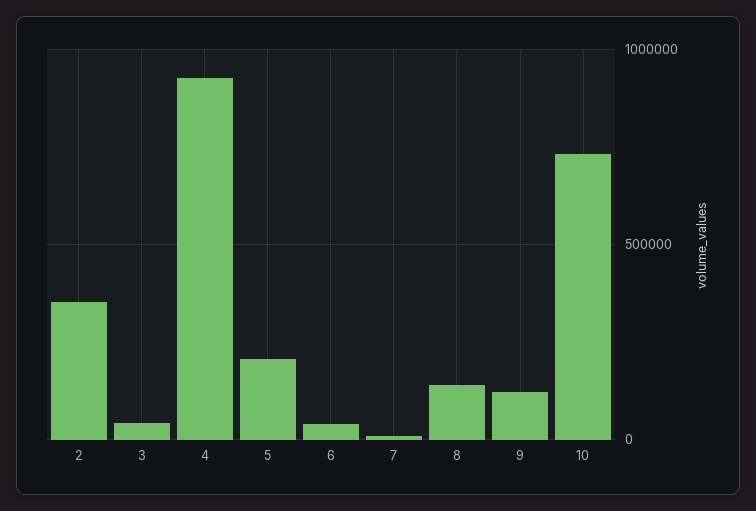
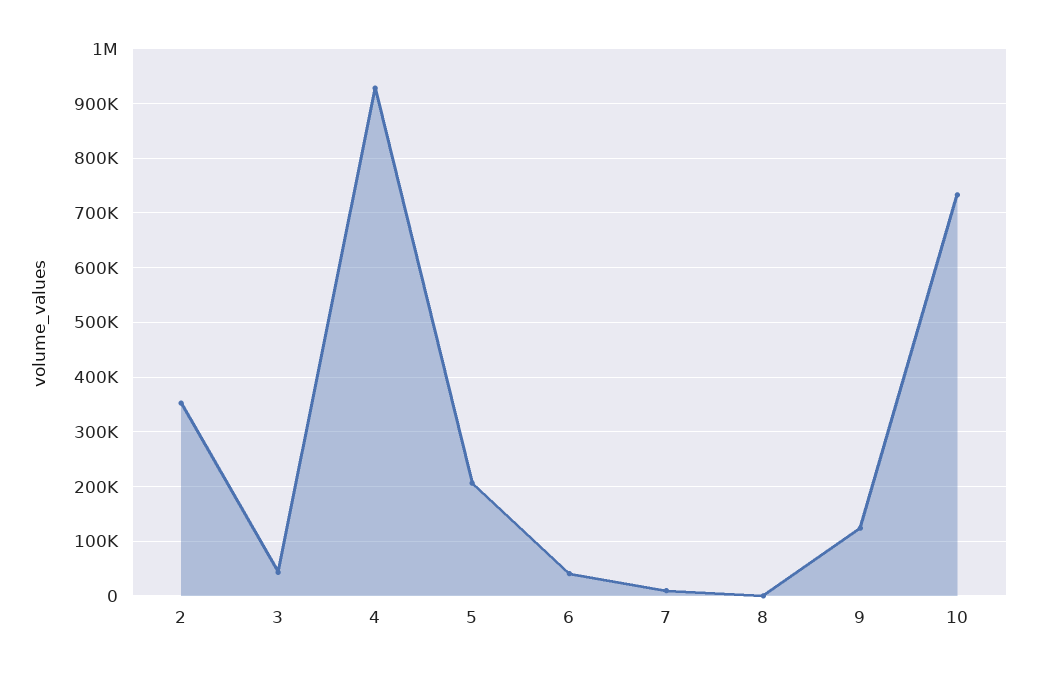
8: 150000 -> 0

